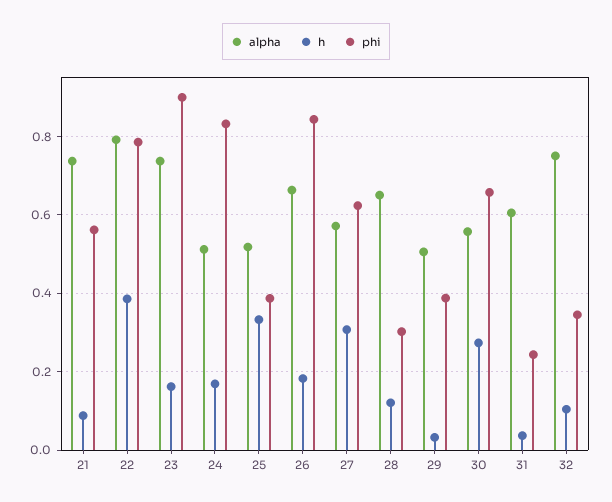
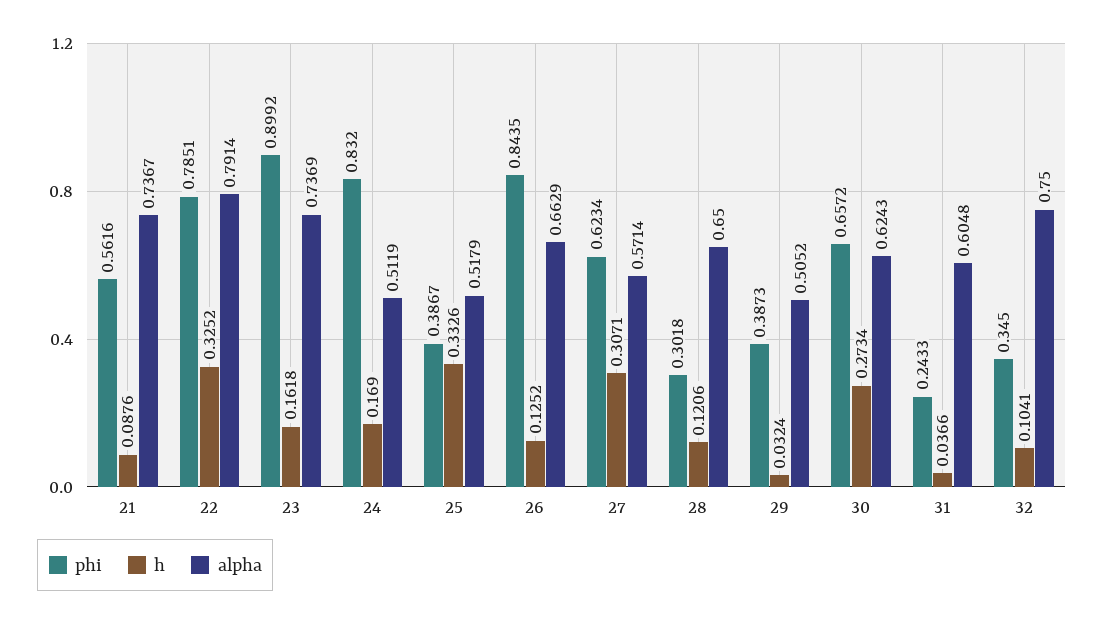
h, 22: 0.38 -> 0.3252
h, 26: 0.18 -> 0.1252
alpha, 30: 0.56 -> 0.6243

